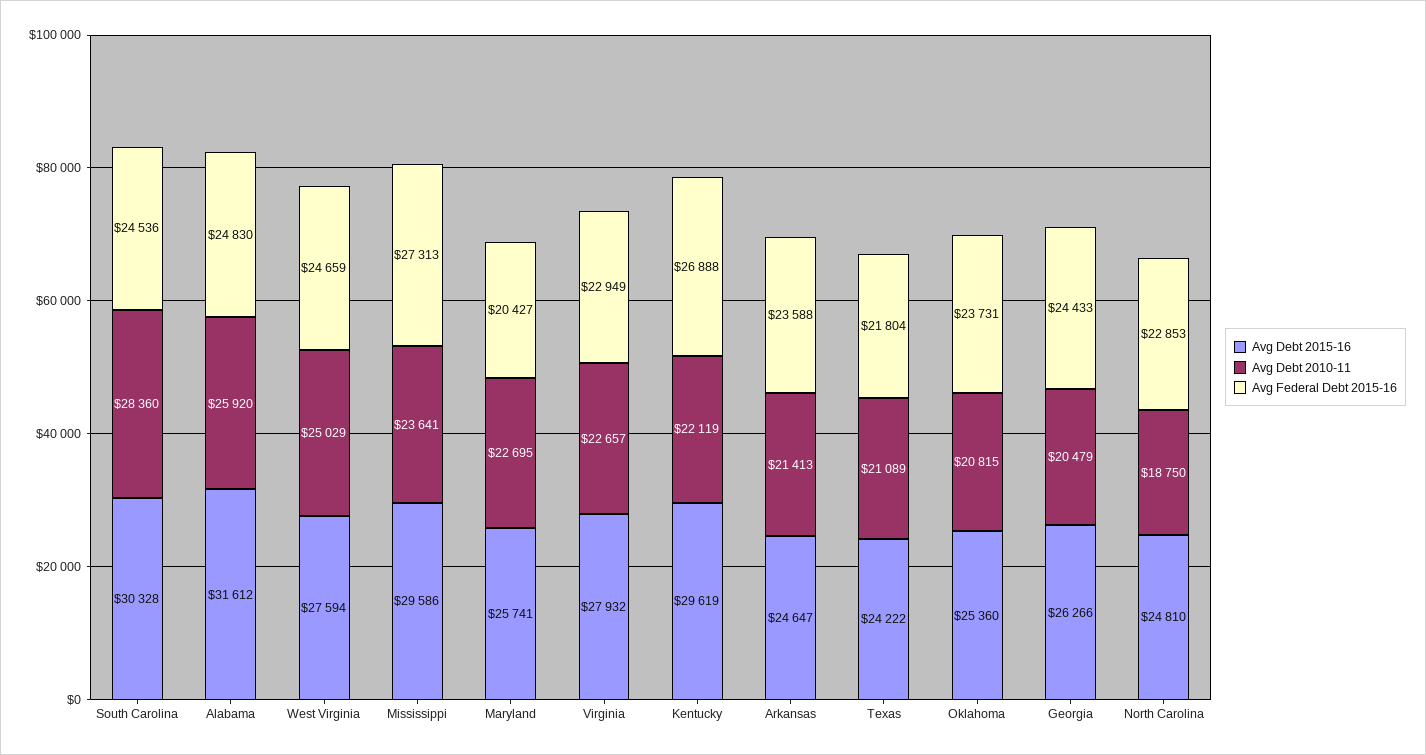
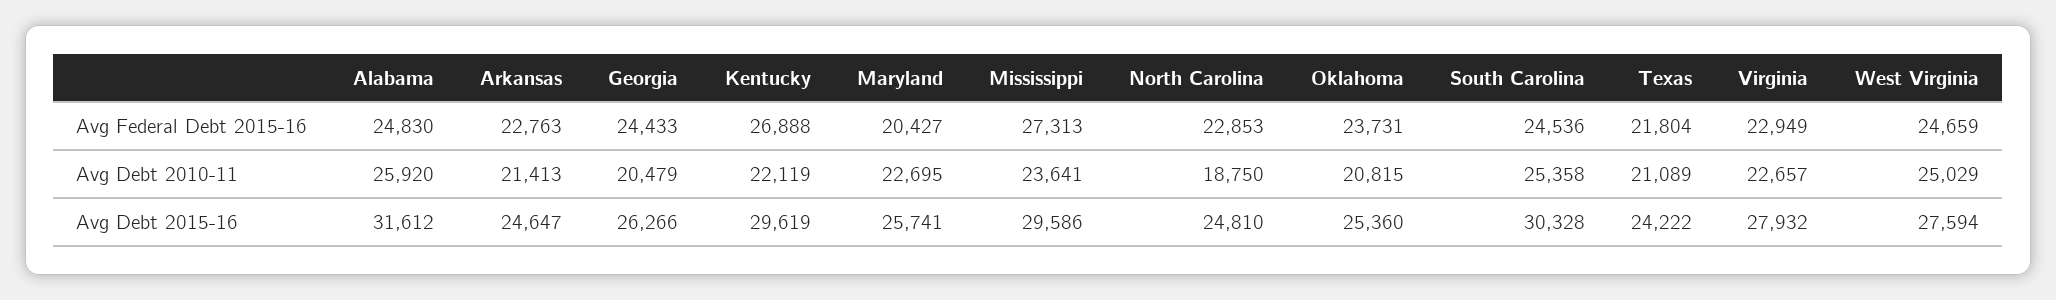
Avg Debt 2010-11, South Carolina: 28360 -> 25358
Avg Federal Debt 2015-16, Arkansas: 23588 -> 22763

